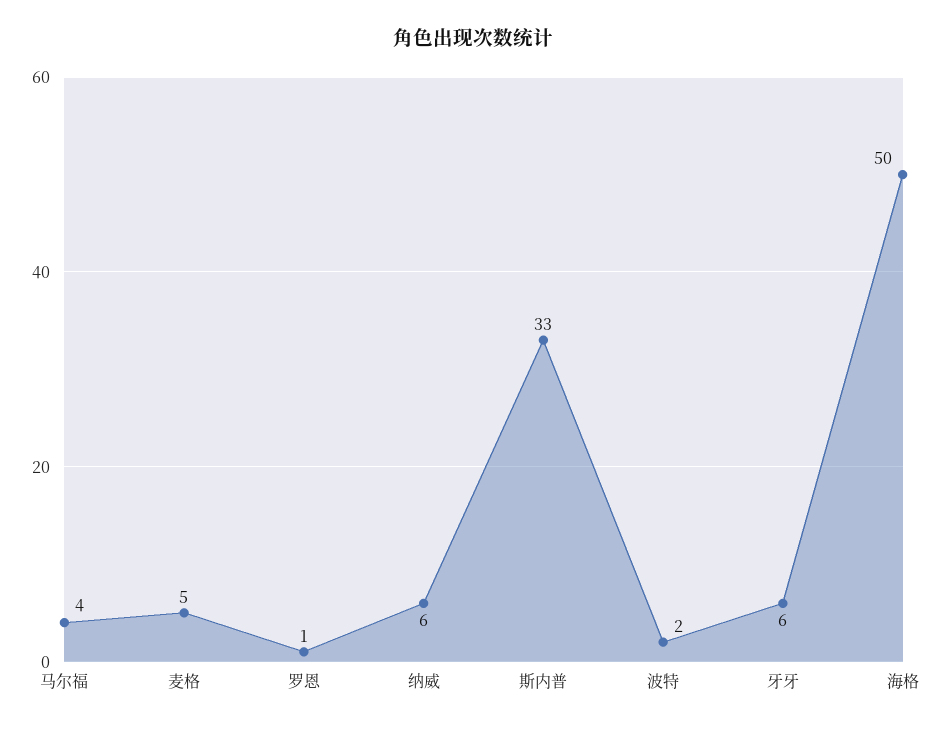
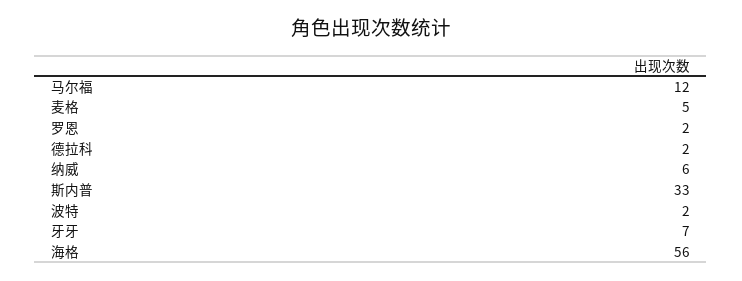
马尔福: 4 -> 12
罗恩: 1 -> 2
牙牙: 6 -> 7
海格: 50 -> 56
德拉科: none -> 2

